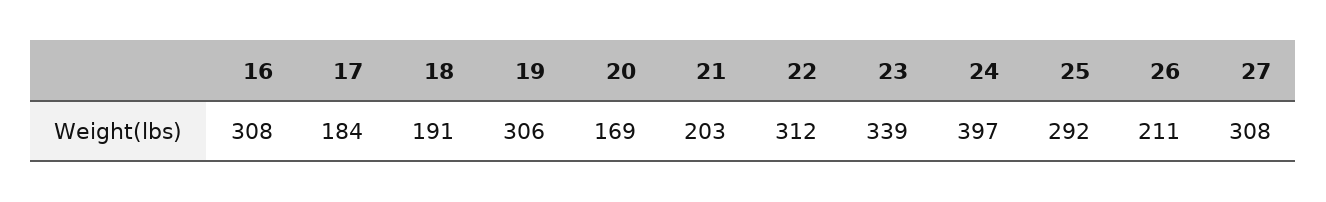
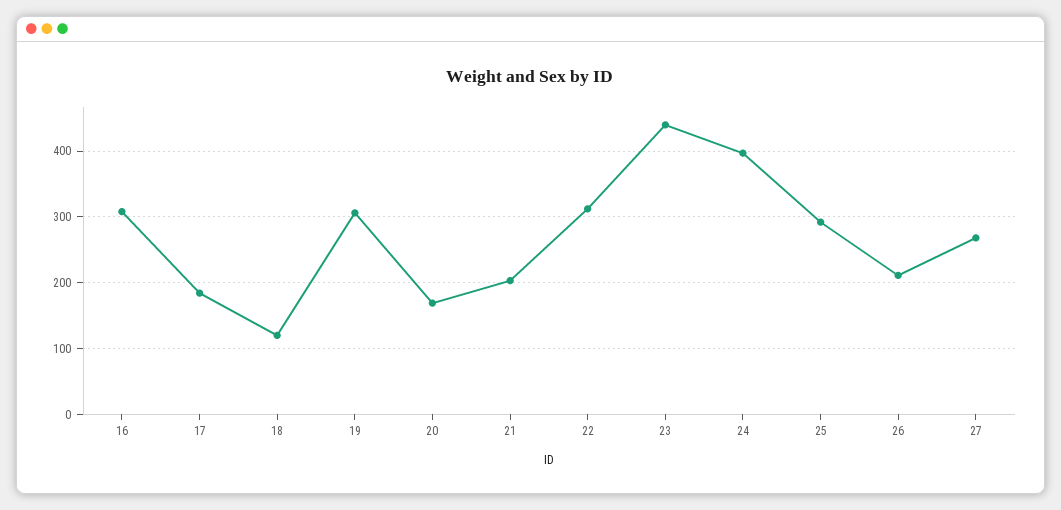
18: 191 -> 120
23: 339 -> 440
27: 308 -> 270

